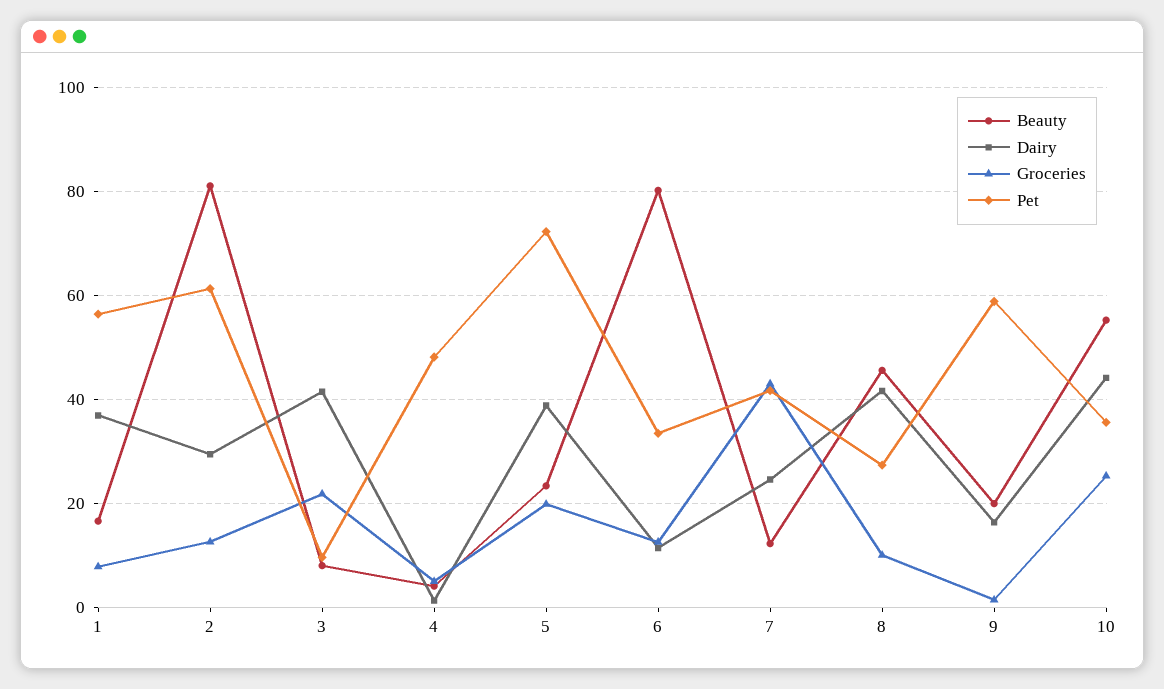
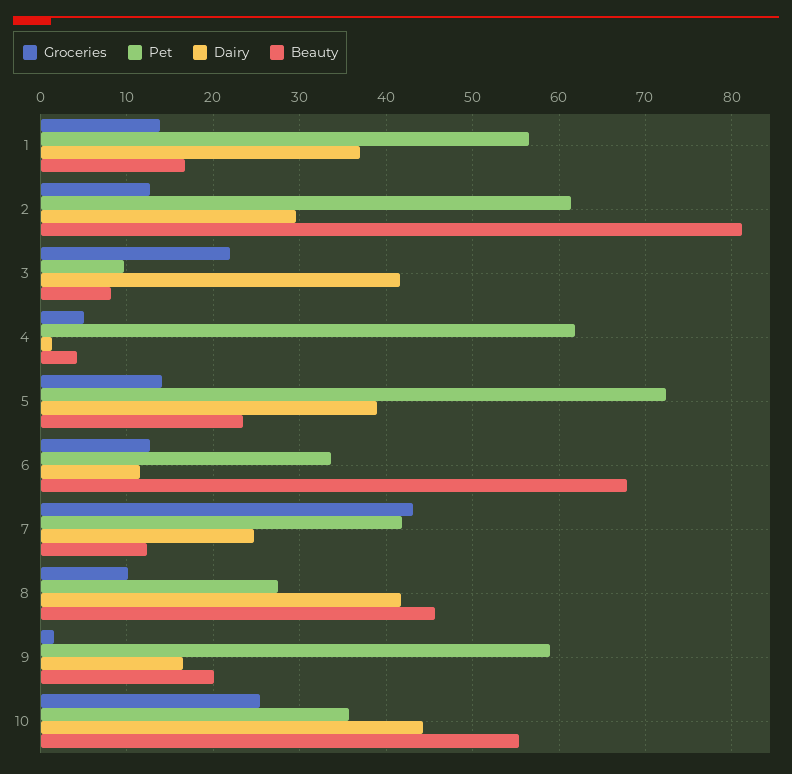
Groceries, 1: 8 -> 14
Pet, 4: 48 -> 62
Groceries, 5: 20 -> 14
Beauty, 6: 80 -> 68

